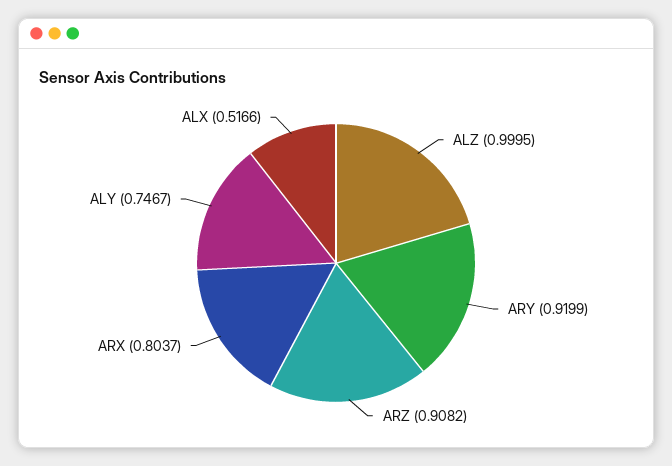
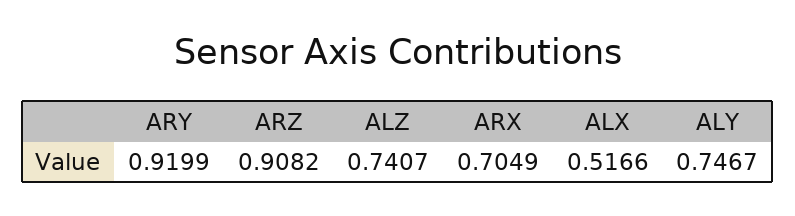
ALZ: 0.9995 -> 0.7407
ARX: 0.8037 -> 0.7049

